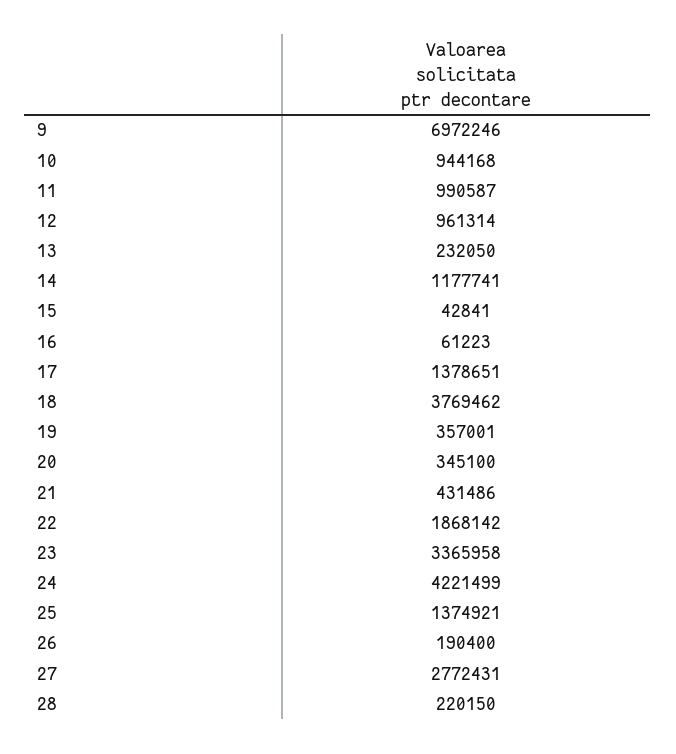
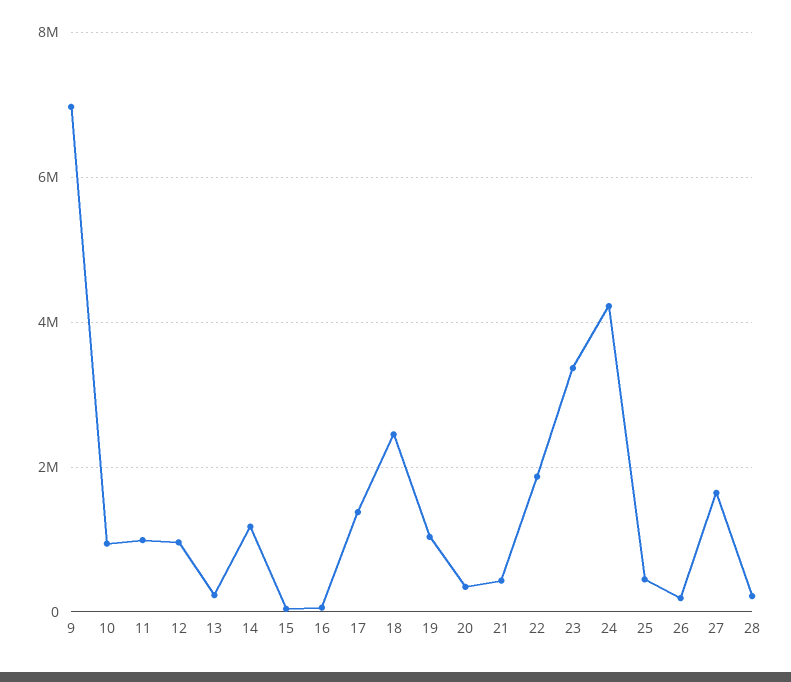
18: 3769462 -> 2400000
19: 357001 -> 1000000
25: 1374921 -> 400000
27: 2772431 -> 1600000

